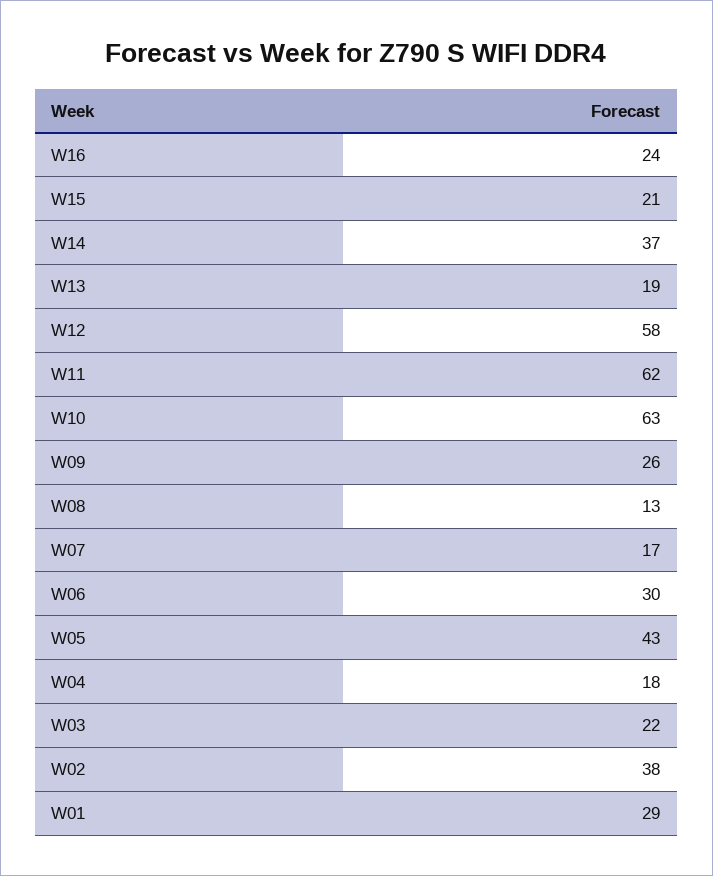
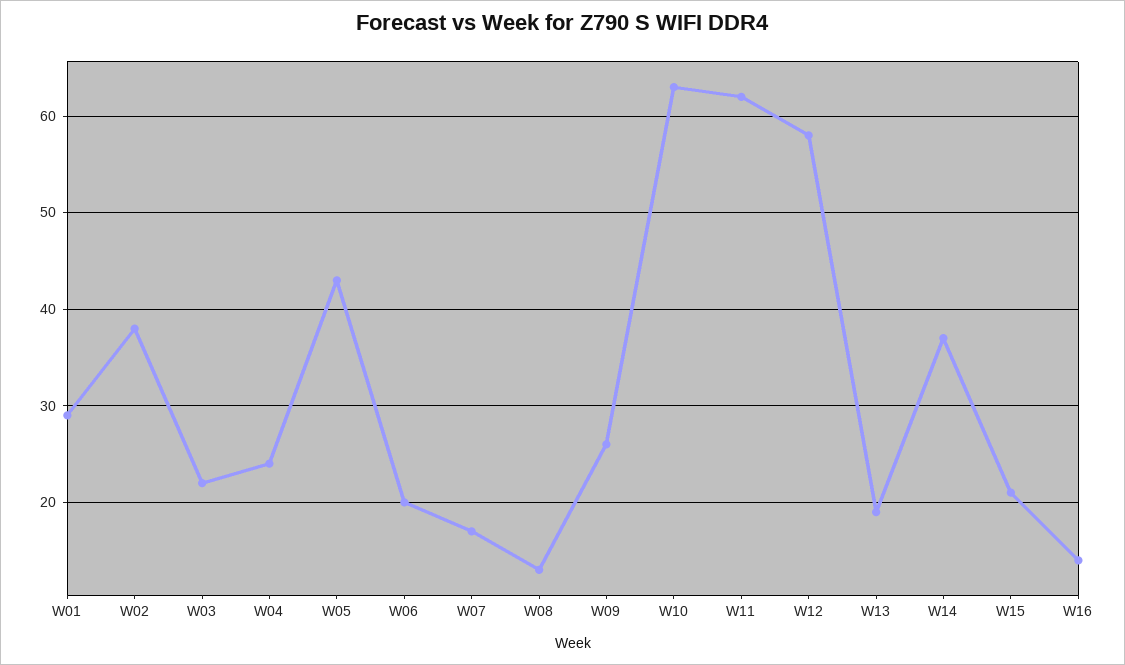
W16: 24 -> 14
W06: 30 -> 20
W04: 18 -> 24

